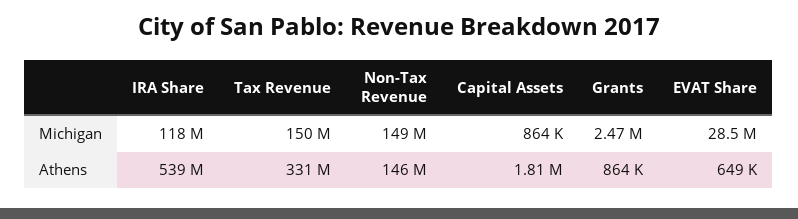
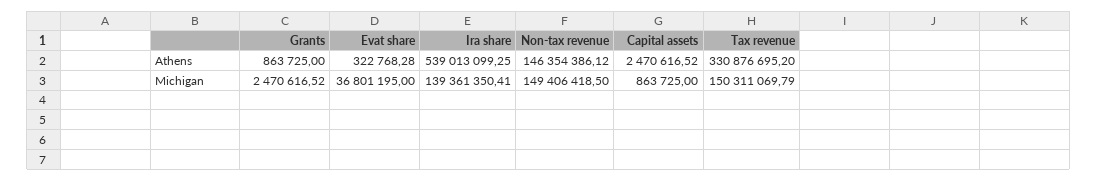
IRA Share, Michigan: 118000000 -> 139361350.41
EVAT Share, Michigan: 28500000 -> 36801195
Capital Assets, Athens: 1810000 -> 2470616.52
EVAT Share, Athens: 649000 -> 322768.28

